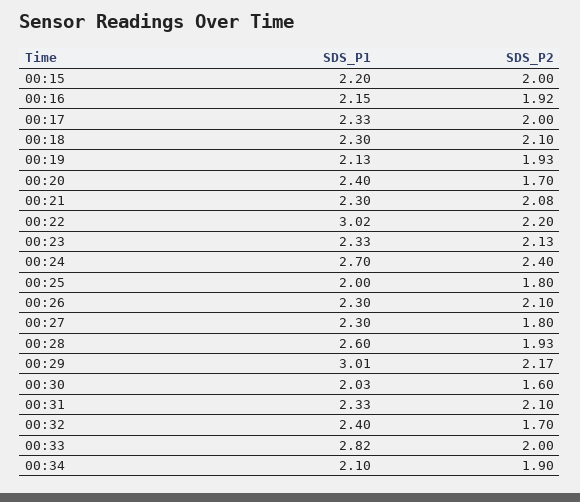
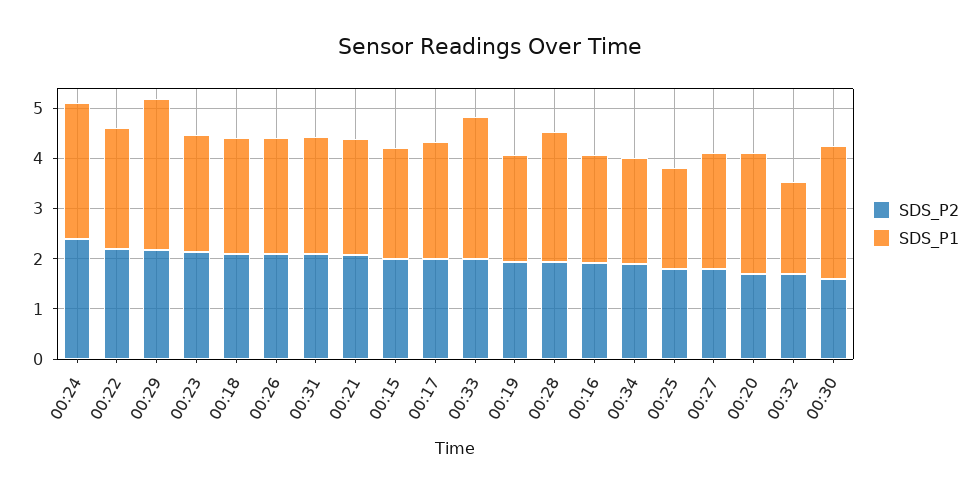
SDS_P1, 00:22: 3.02 -> 2.4
SDS_P1, 00:30: 2.03 -> 2.6
SDS_P1, 00:32: 2.4 -> 1.8

